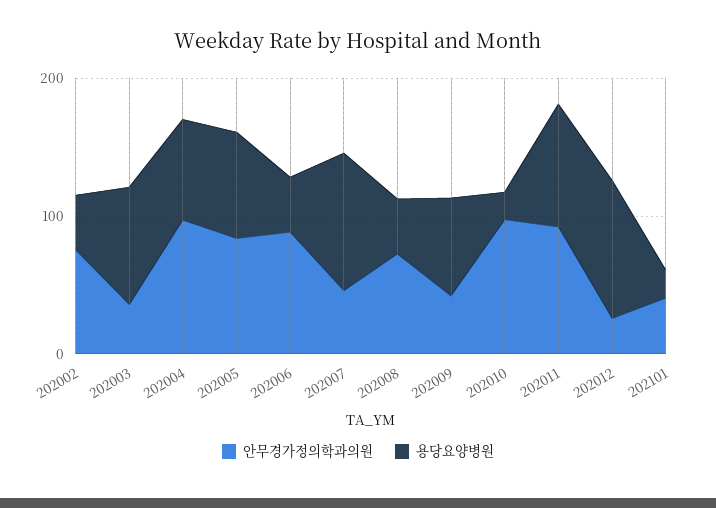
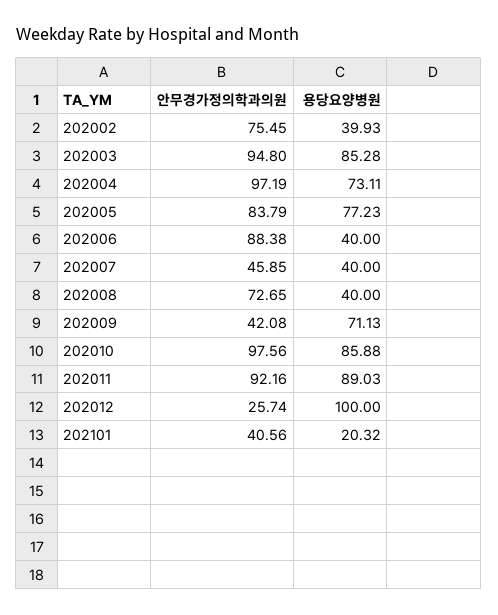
안무경가정의학과의원, 202003: 40 -> 94.8
용당요양병원, 202007: 100 -> 40
용당요양병원, 202010: 20 -> 85.88

